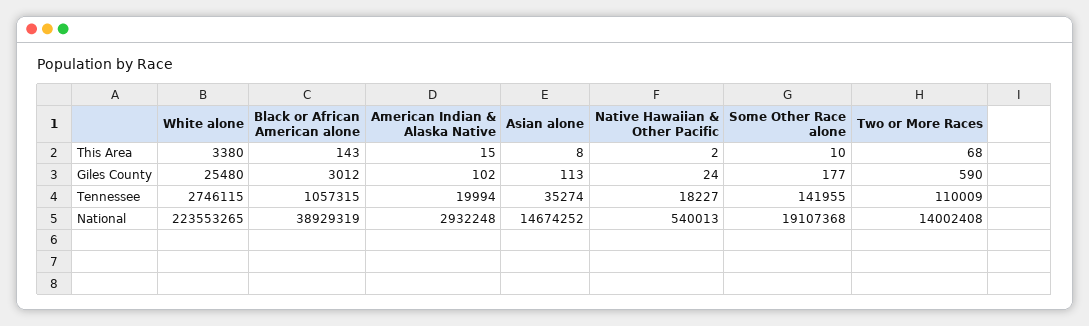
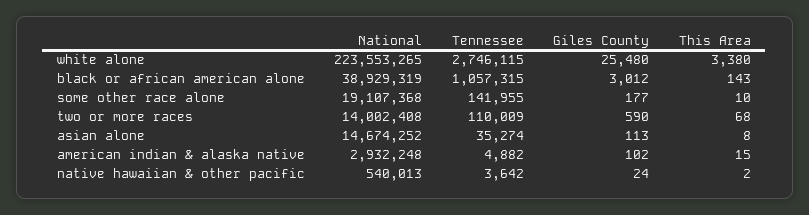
American Indian & Alaska Native, Tennessee: 19994 -> 4882
Native Hawaiian & Other Pacific, Tennessee: 18227 -> 3642

